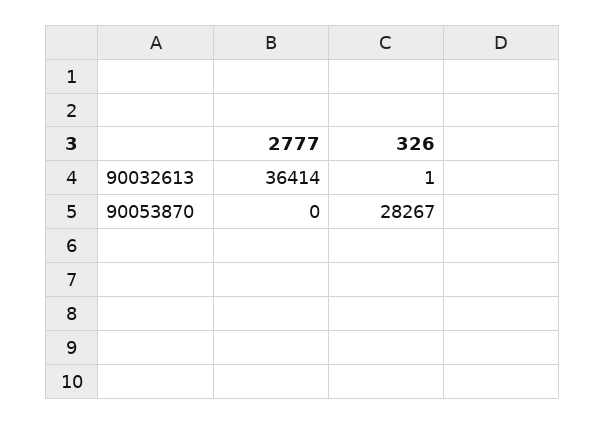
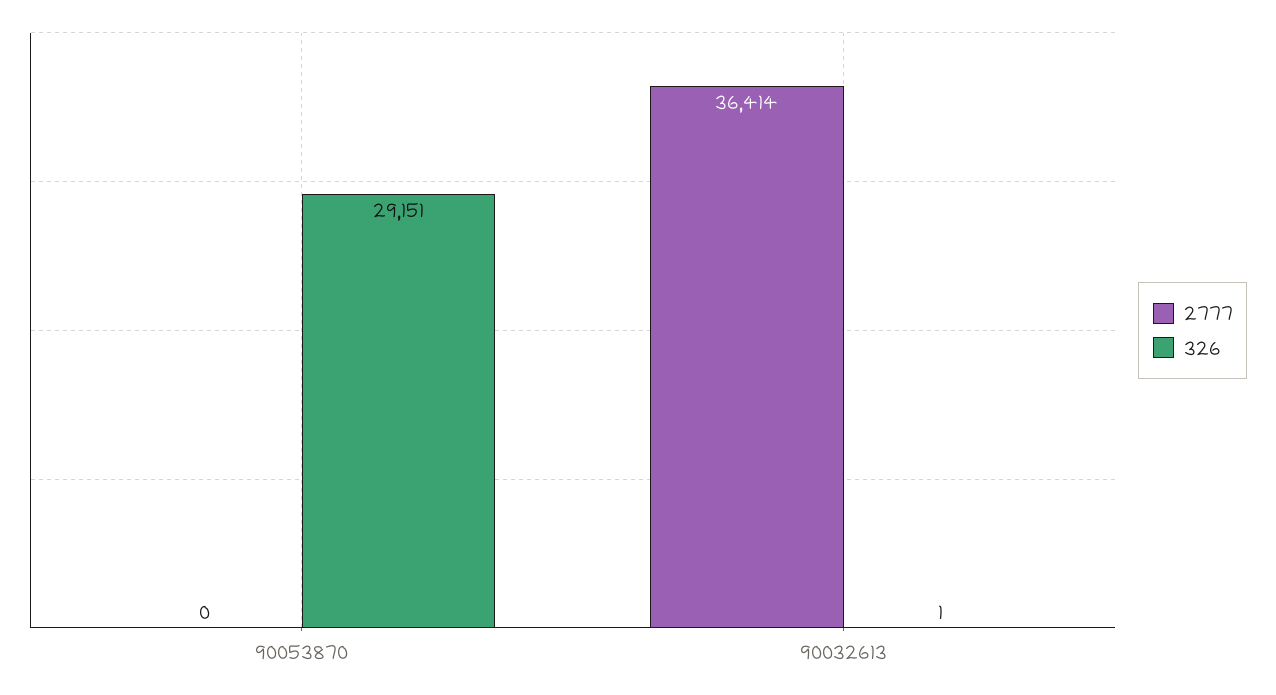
326, 90053870: 28267 -> 29151

